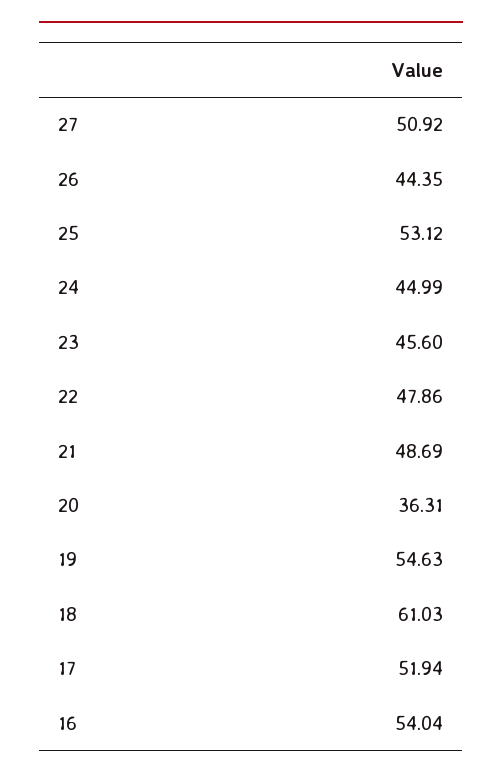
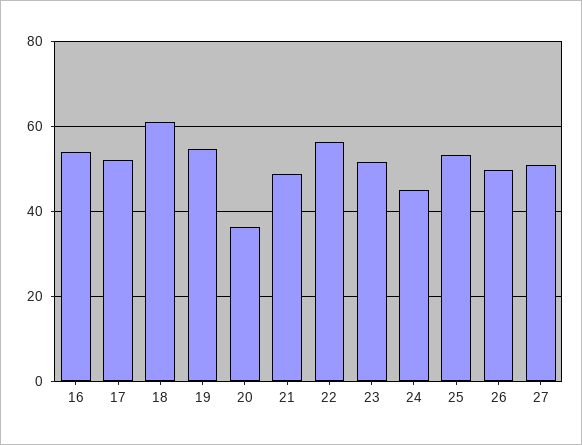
26: 44.35 -> 50
23: 45.6 -> 52
22: 47.86 -> 56

